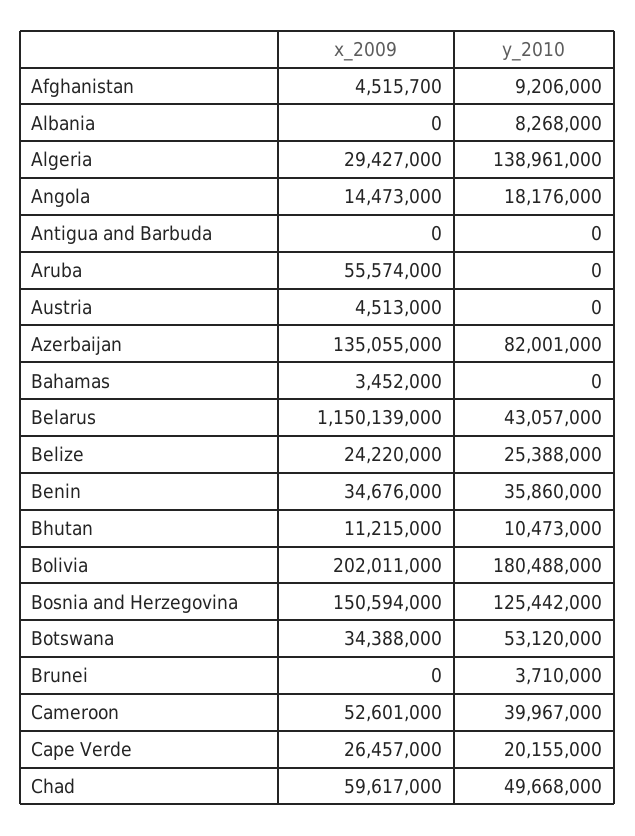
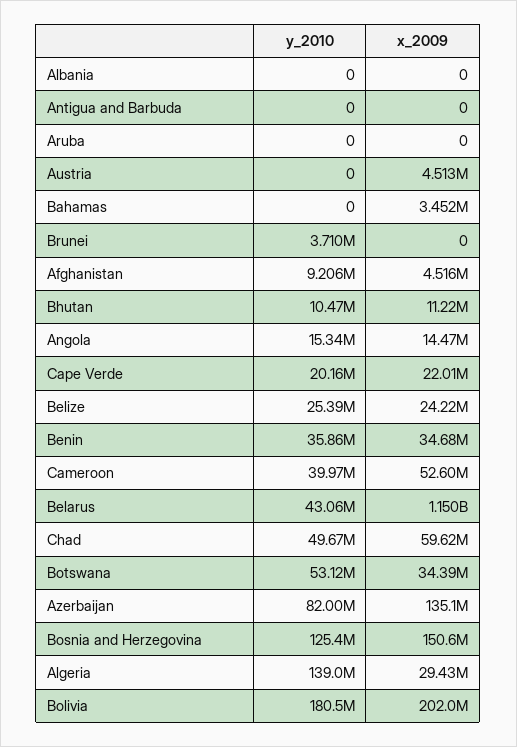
y_2010, Albania: 8268000 -> 0
y_2010, Angola: 18176000 -> 15340000
x_2009, Aruba: 55574000 -> 0
x_2009, Cape Verde: 26457000 -> 22010000

